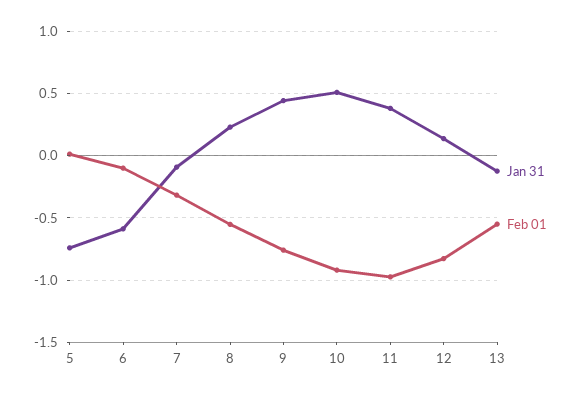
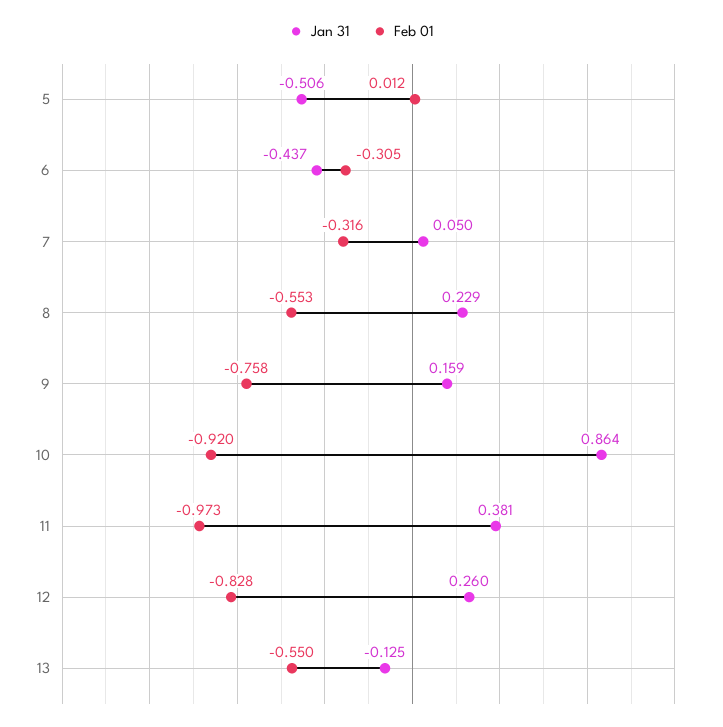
Jan 31, 5: -0.75 -> -0.506
Jan 31, 6: -0.6 -> -0.437
Feb 01, 6: -0.1 -> -0.305
Jan 31, 7: -0.1 -> 0.05
Jan 31, 9: 0.45 -> 0.159
Jan 31, 10: 0.5 -> 0.864
Jan 31, 12: 0.15 -> 0.26

